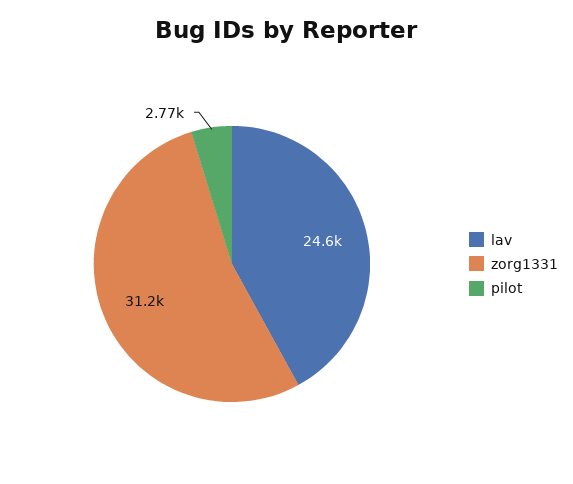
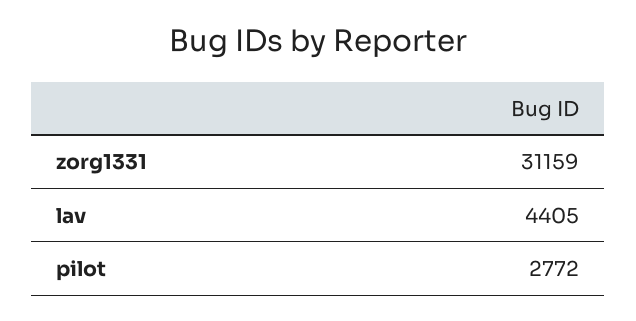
lav: 24600 -> 4405

